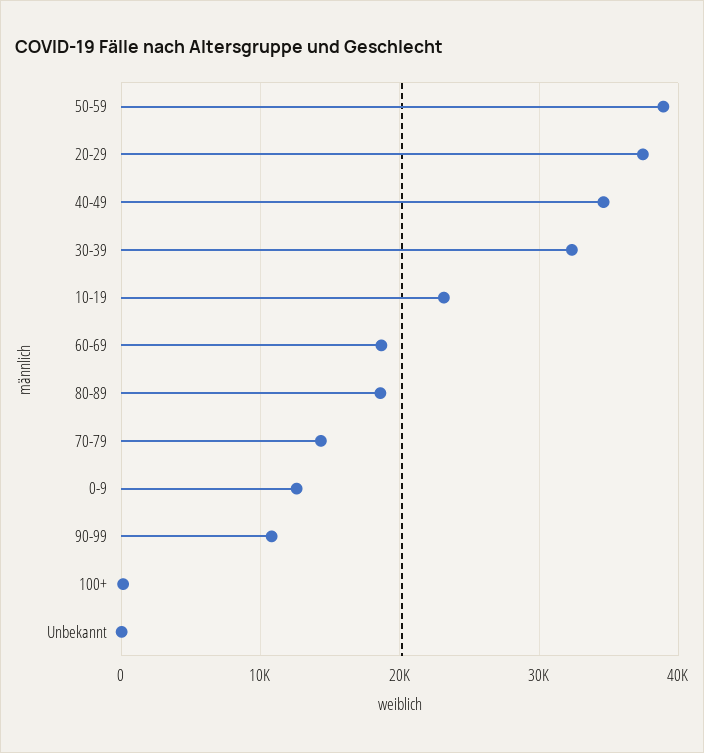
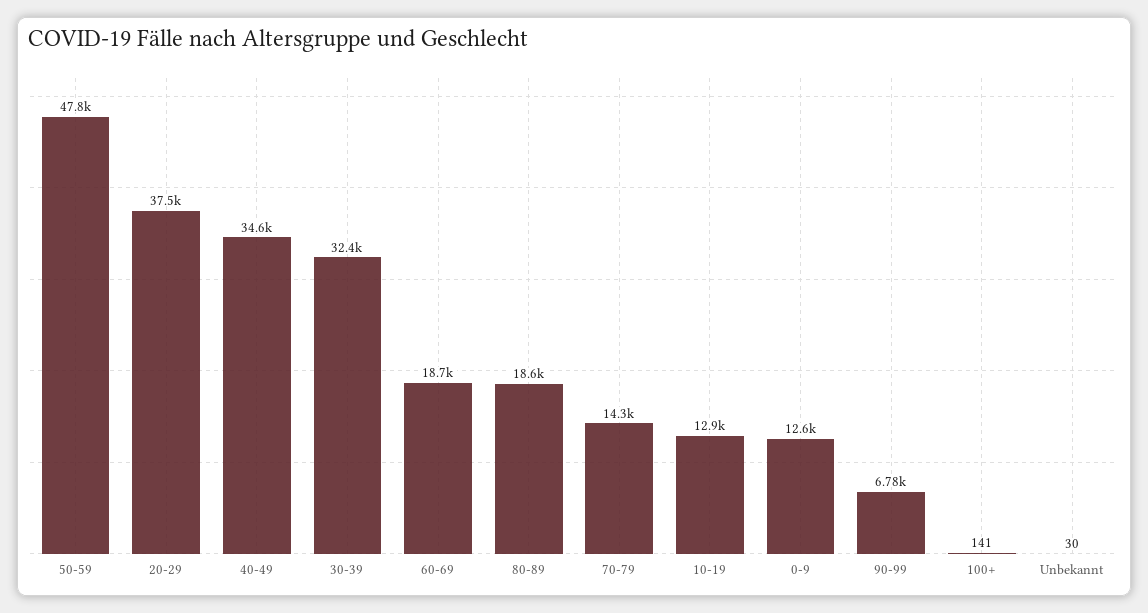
50-59: 39000 -> 47800
10-19: 23000 -> 12900
90-99: 11000 -> 6780

